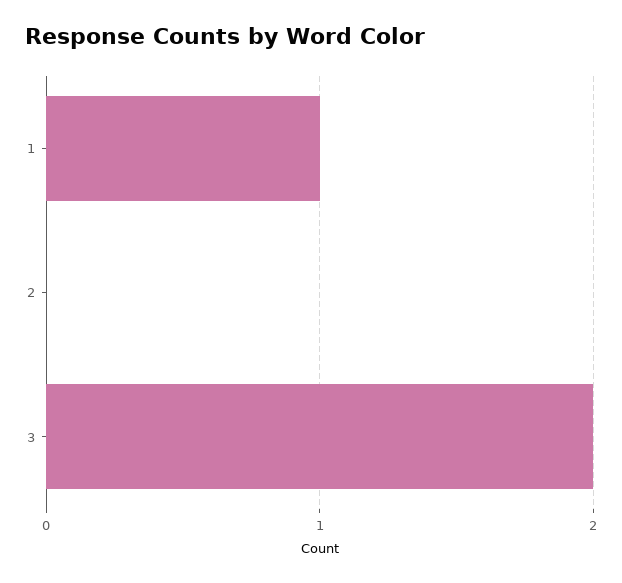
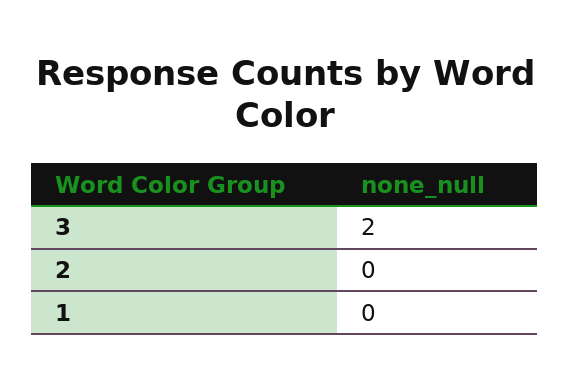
1: 1 -> 0

